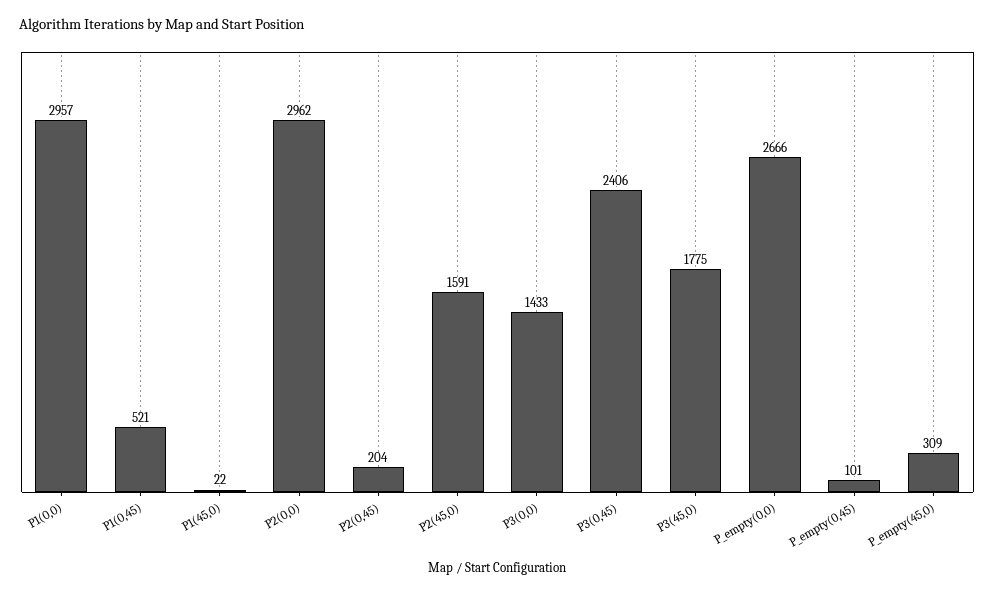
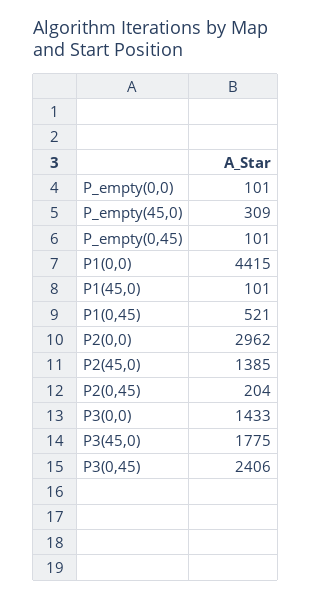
P1(0,0): 2957 -> 4415
P1(45,0): 22 -> 101
P2(45,0): 1591 -> 1385
P_empty(0,0): 2666 -> 101

